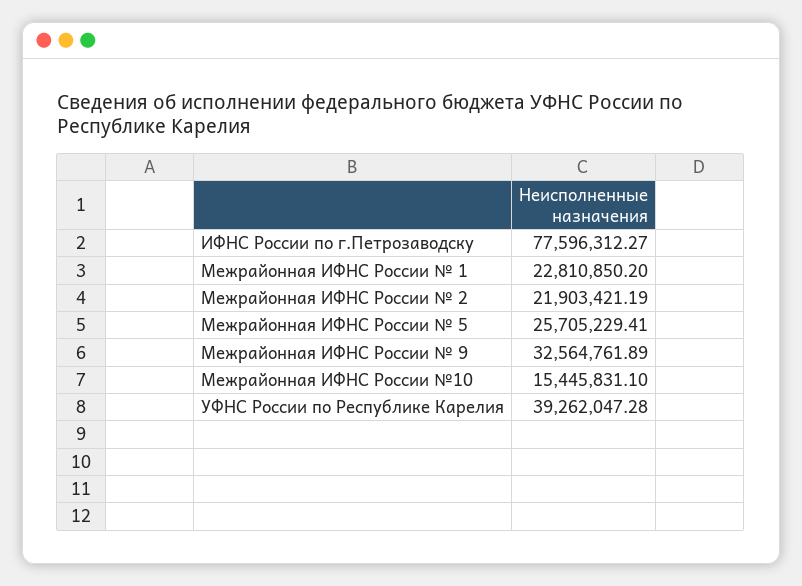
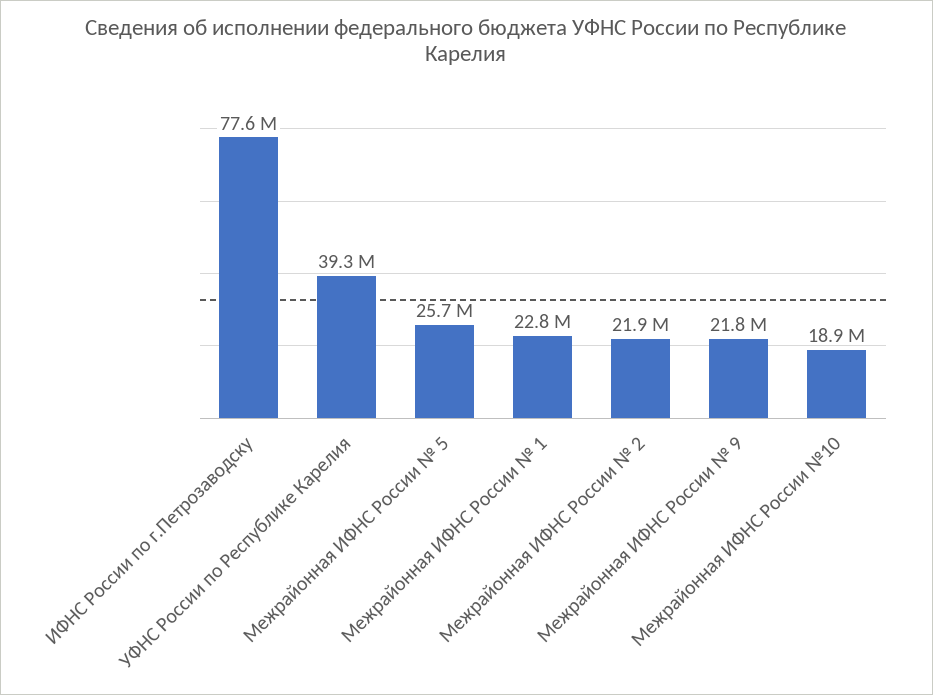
Межрайонная ИФНС России № 9: 32564761.89 -> 21800000
Межрайонная ИФНС России №10: 15445831.1 -> 18900000

